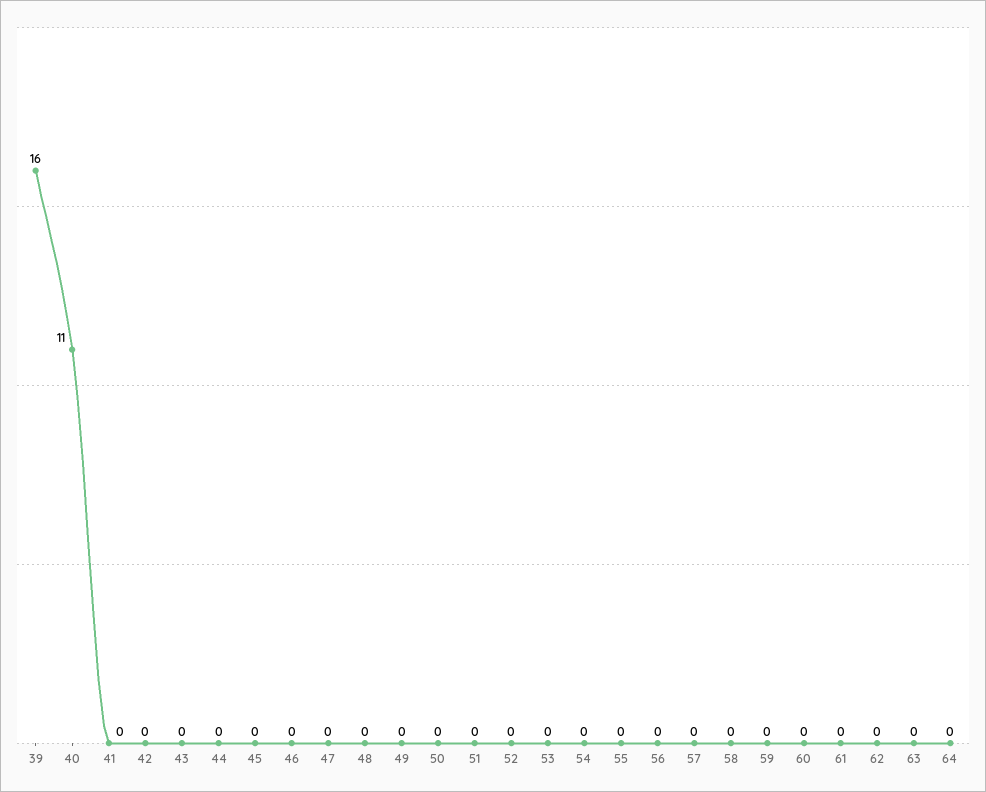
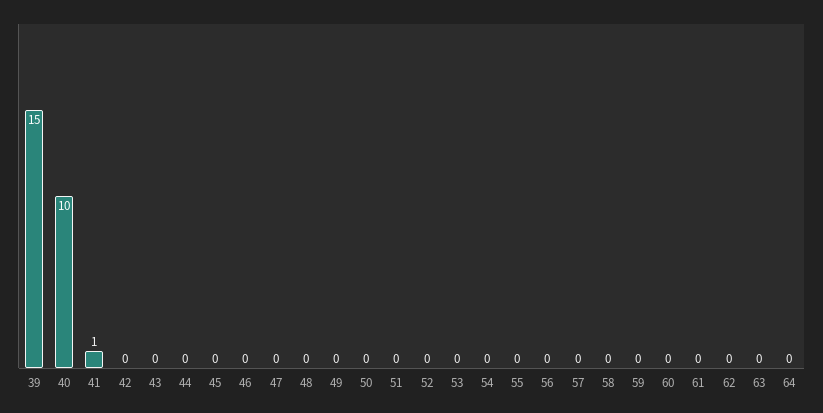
39: 16 -> 15
40: 11 -> 10
41: 0 -> 1

